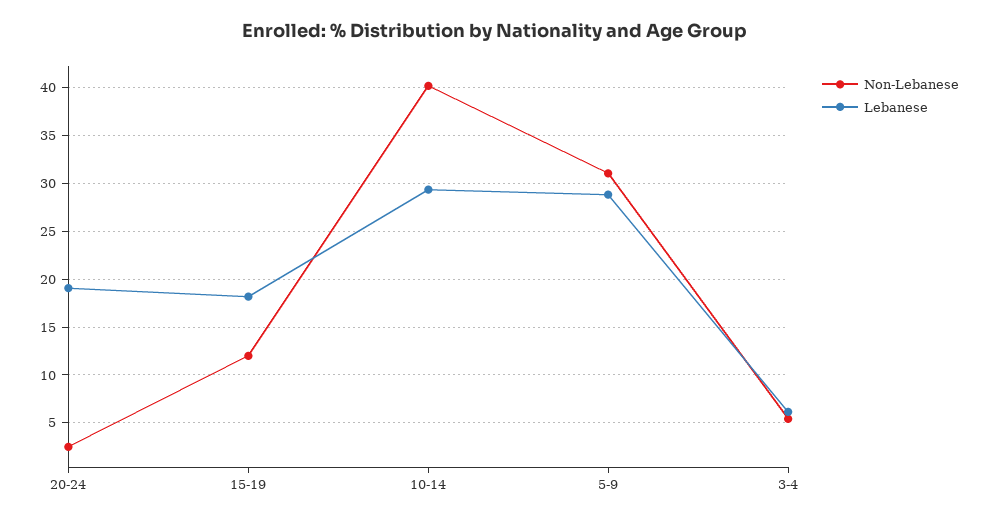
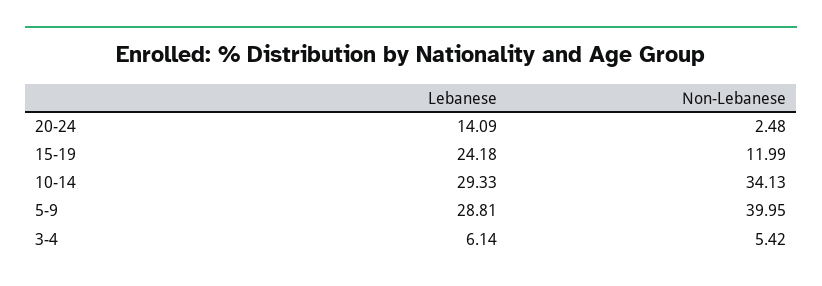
Lebanese, 20-24: 19 -> 14.09
Lebanese, 15-19: 18 -> 24.18
Non-Lebanese, 10-14: 40 -> 34.13
Non-Lebanese, 5-9: 31 -> 39.95

